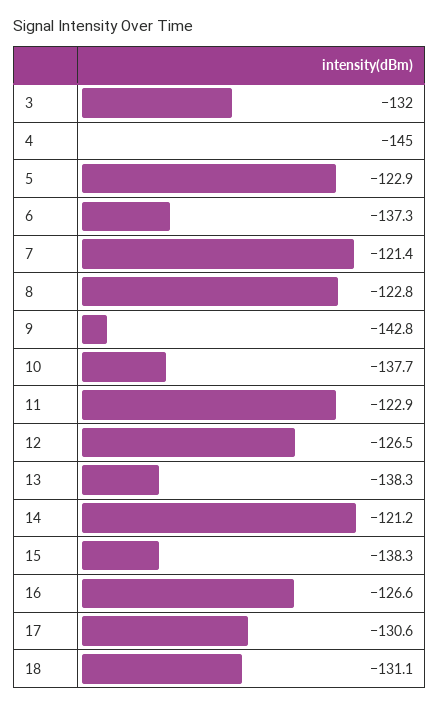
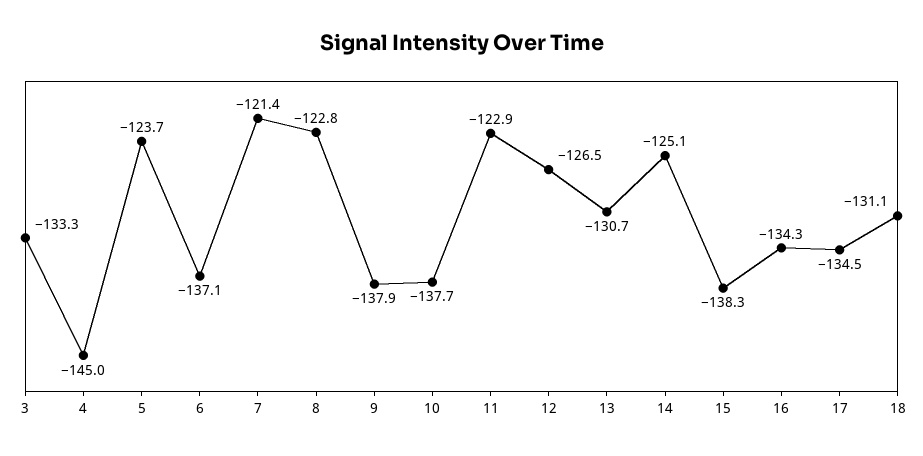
3: -132 -> -133.3
5: -122.9 -> -123.7
6: -137.3 -> -137.1
9: -142.8 -> -137.9
13: -138.3 -> -130.7
14: -121.2 -> -125.1
16: -126.6 -> -134.3
17: -130.6 -> -134.5

